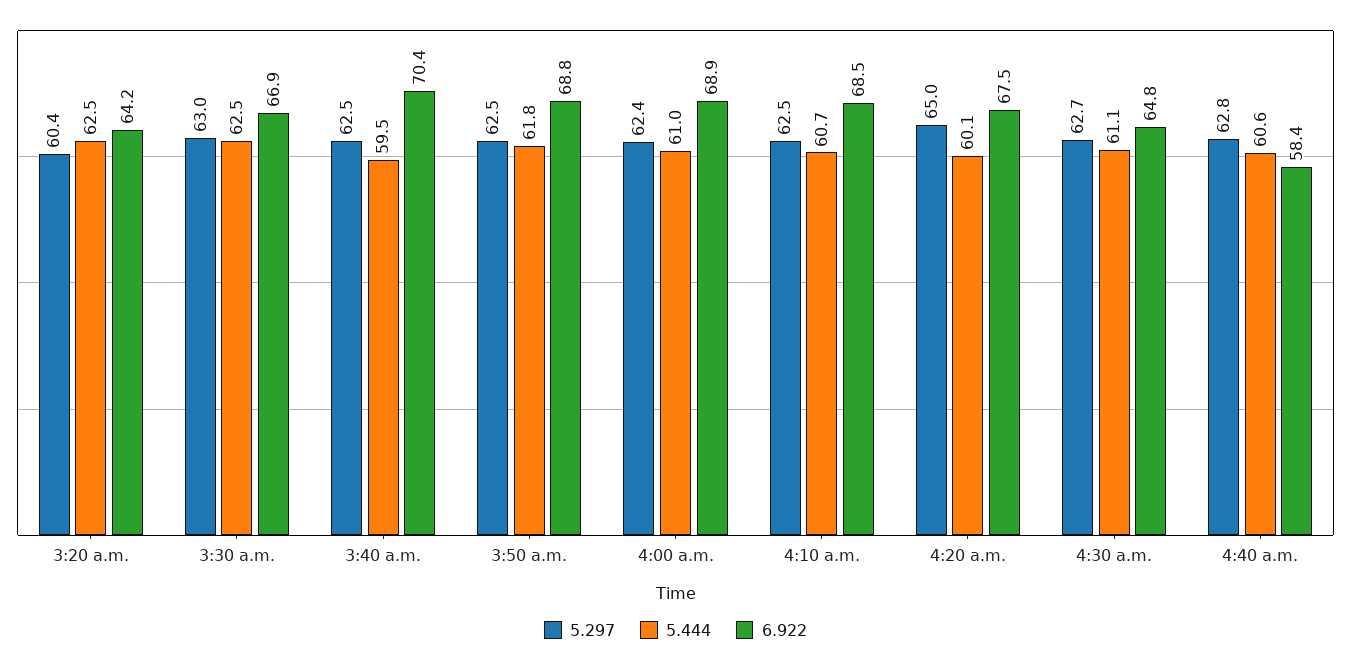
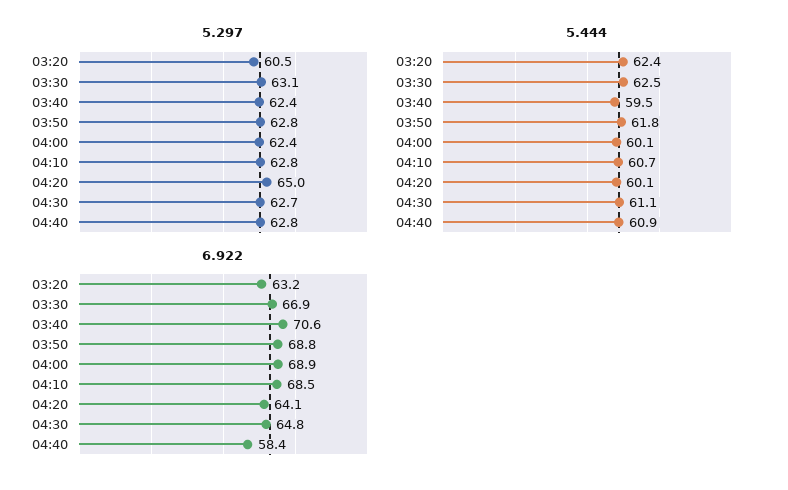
5.297, 3:20 a.m.: 60.4 -> 60.5
5.444, 3:20 a.m.: 62.5 -> 62.4
6.922, 3:20 a.m.: 64.2 -> 63.2
5.297, 3:30 a.m.: 63 -> 63.1
5.297, 3:40 a.m.: 62.5 -> 62.4
6.922, 3:40 a.m.: 70.4 -> 70.6
5.297, 3:50 a.m.: 62.5 -> 62.8
5.444, 4:00 a.m.: 61 -> 60.1
5.297, 4:10 a.m.: 62.5 -> 62.8
6.922, 4:20 a.m.: 67.5 -> 64.1
5.444, 4:40 a.m.: 60.6 -> 60.9

